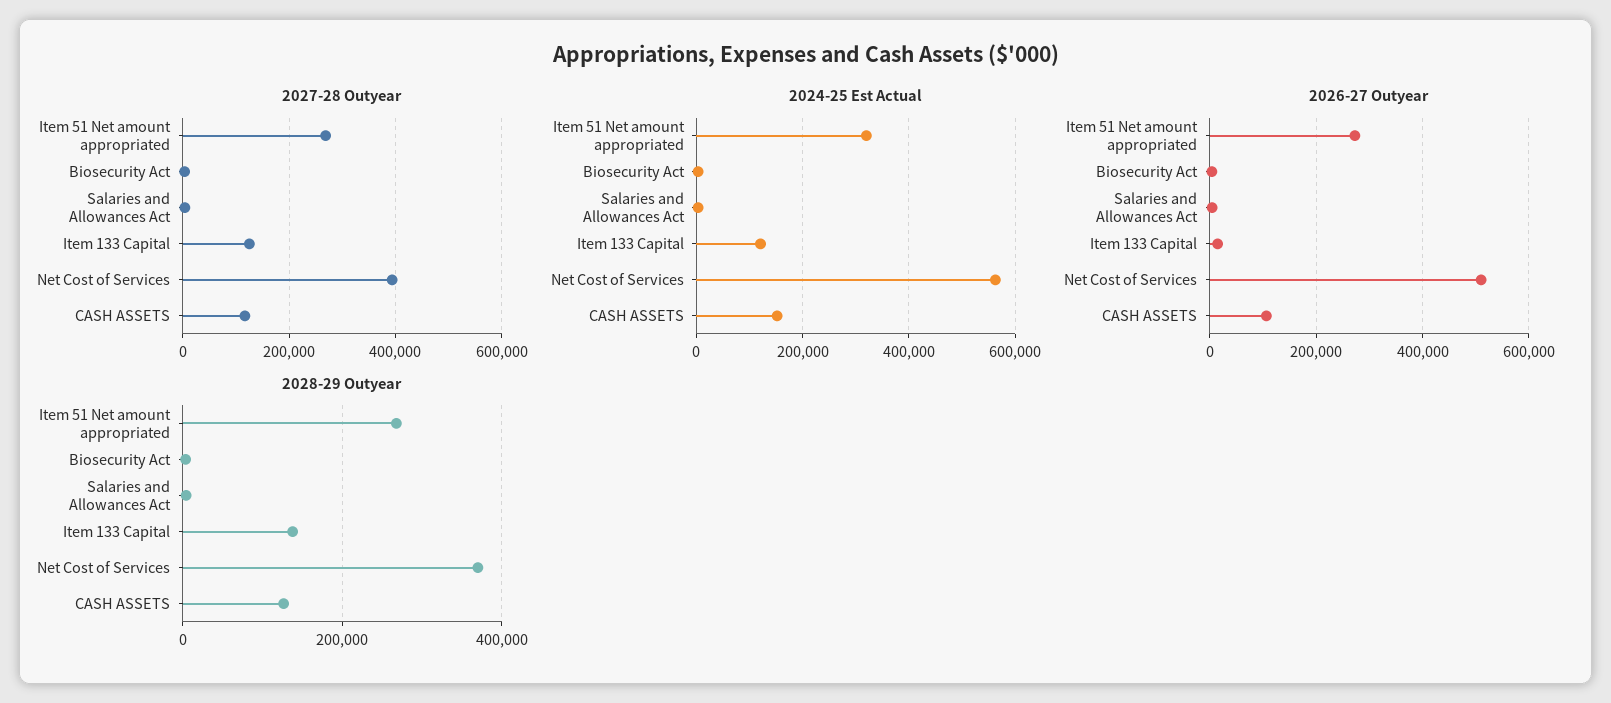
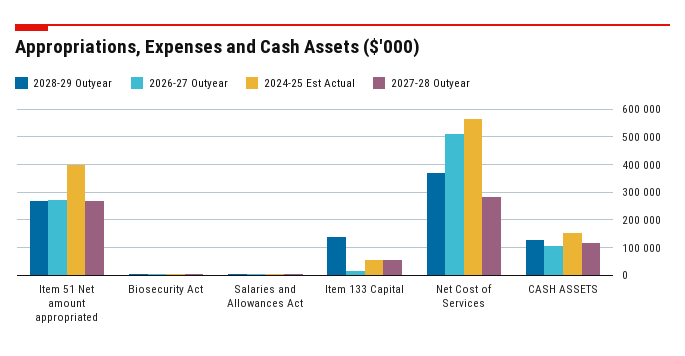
2027-28 Outyear, Item 133 Capital: 120000 -> 50000
2027-28 Outyear, Net Cost of Services: 400000 -> 275000
2024-25 Est Actual, Item 51 Net amount appropriated: 320000 -> 400000
2024-25 Est Actual, Item 133 Capital: 120000 -> 50000

